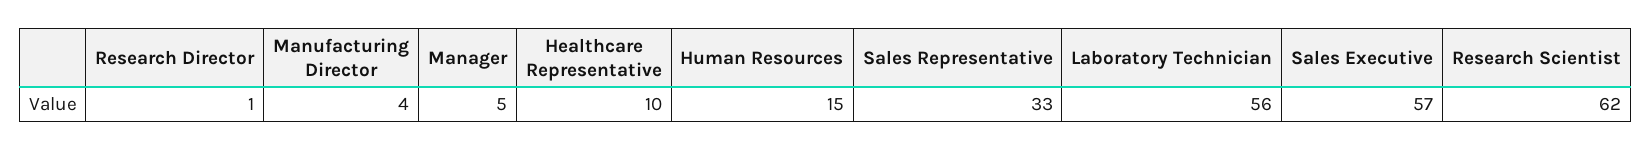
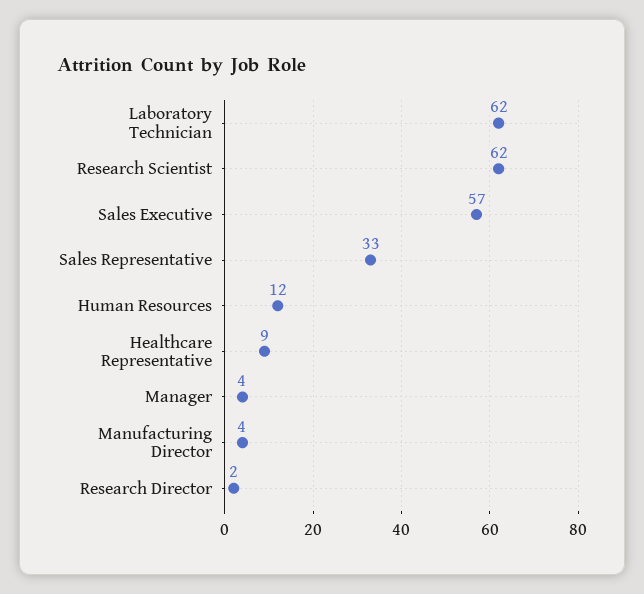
Research Director: 1 -> 2
Manager: 5 -> 4
Healthcare Representative: 10 -> 9
Human Resources: 15 -> 12
Laboratory Technician: 56 -> 62

